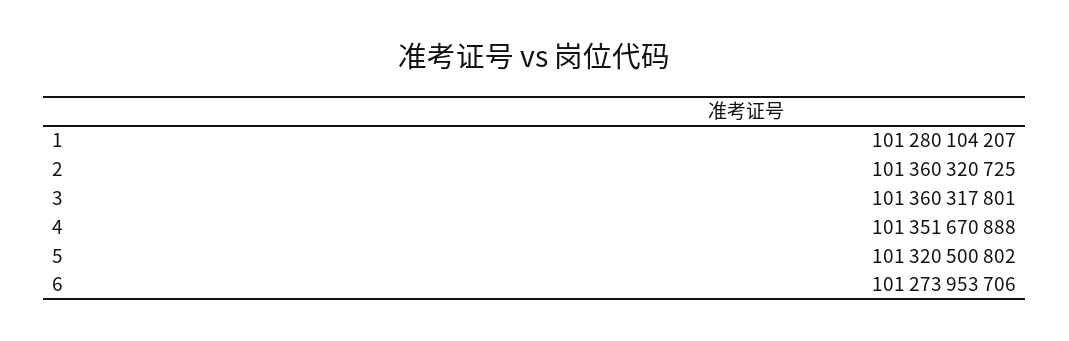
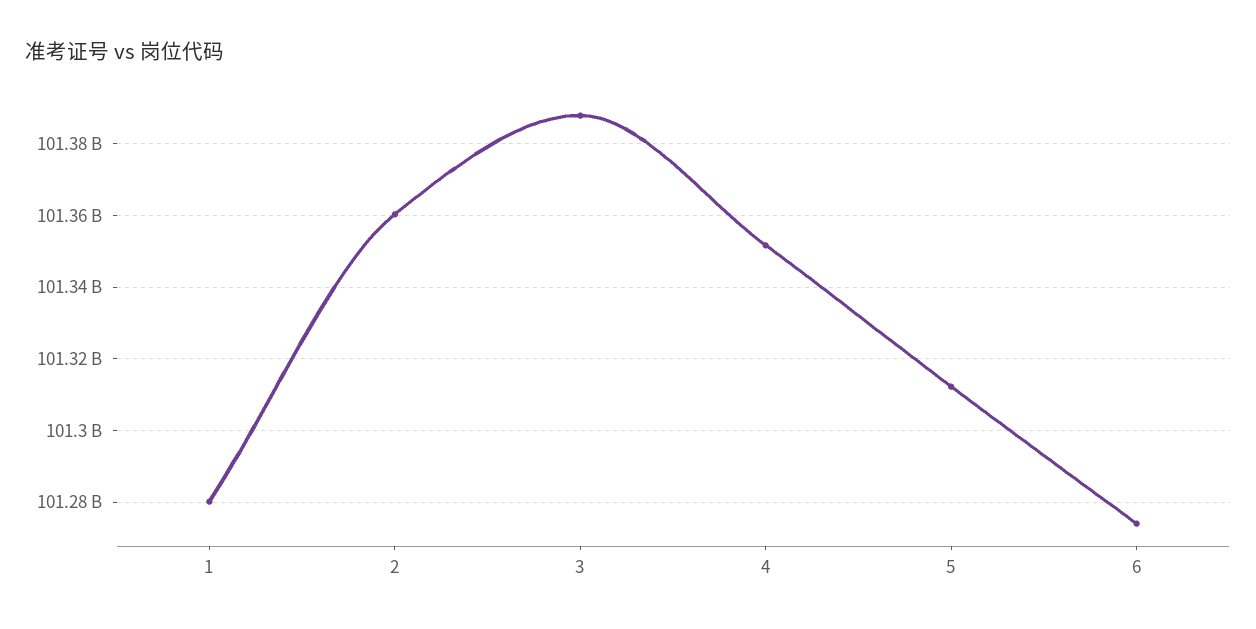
3: 101360317801 -> 101388000000
5: 101320500802 -> 101312000000

